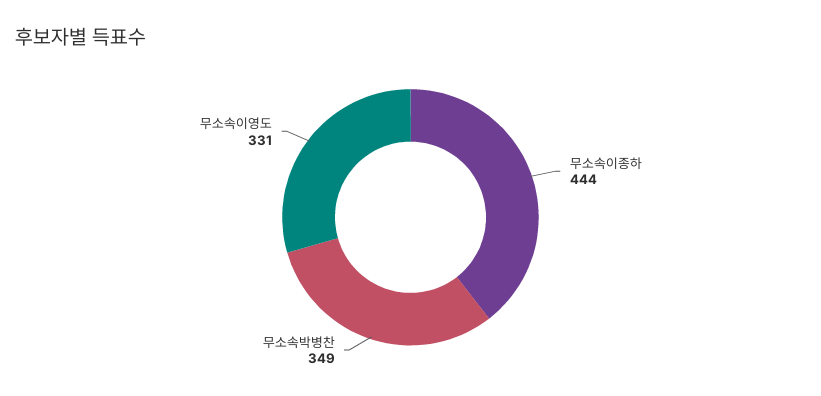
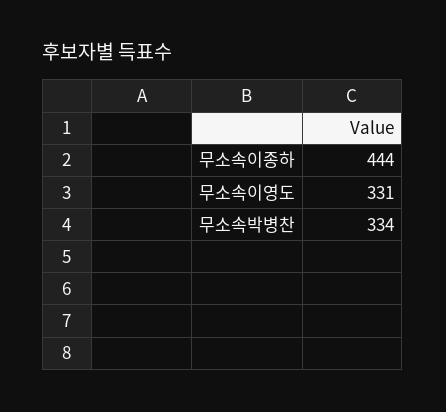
무소속박병찬: 349 -> 334

